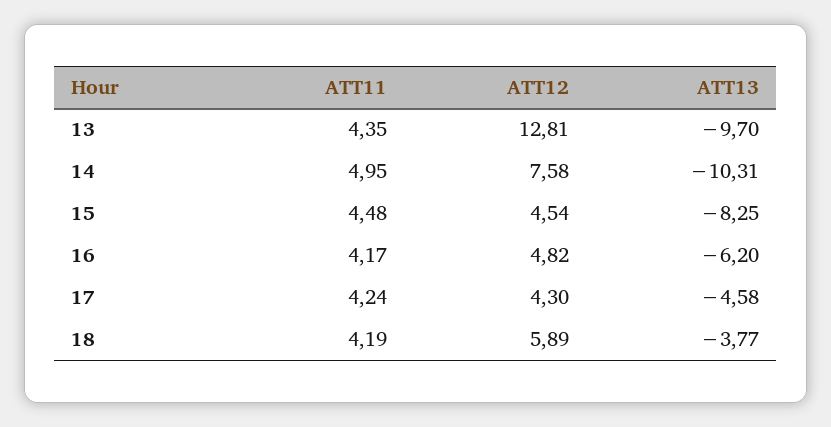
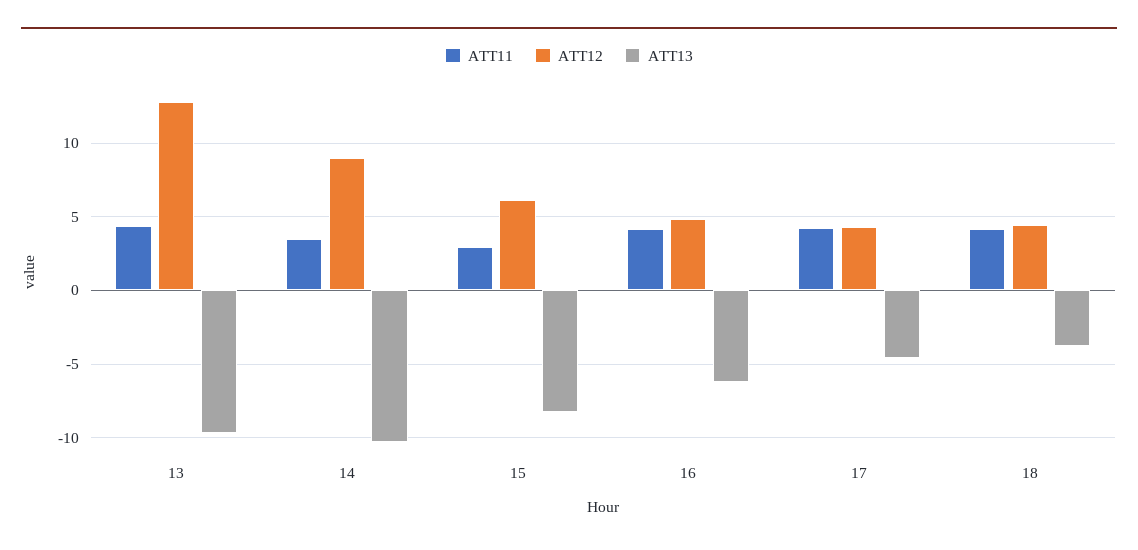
ATT11, 14: 4.95 -> 3.5
ATT12, 14: 7.58 -> 9
ATT11, 15: 4.48 -> 3
ATT12, 15: 4.54 -> 6
ATT12, 18: 5.89 -> 4.5

